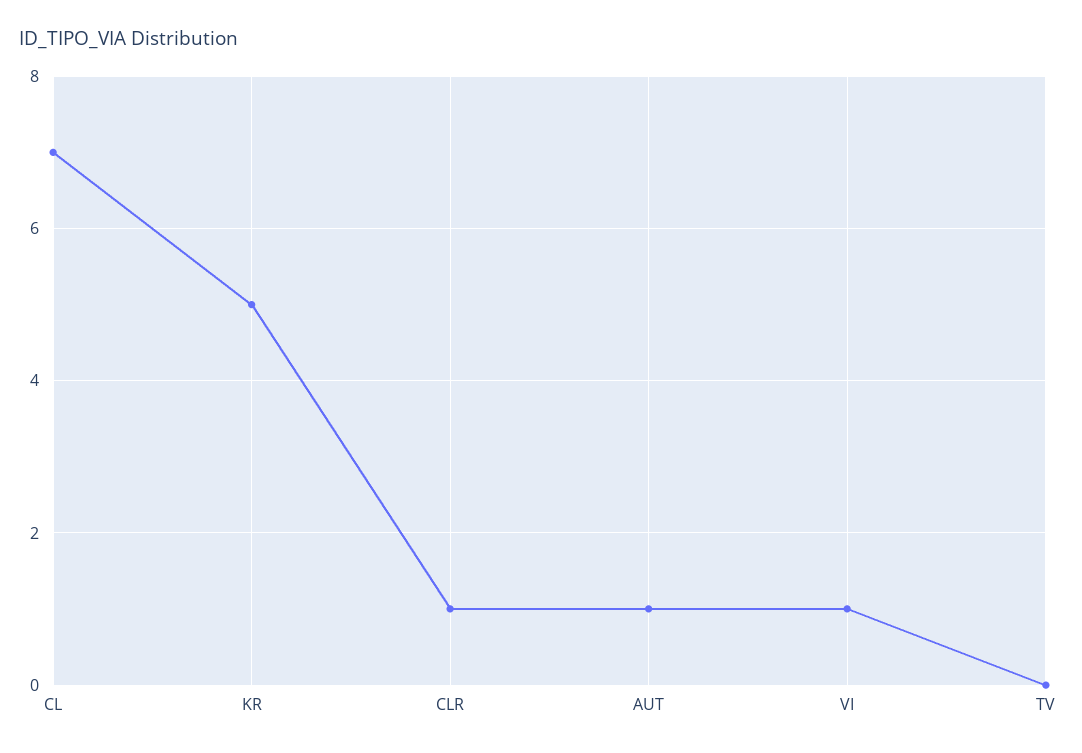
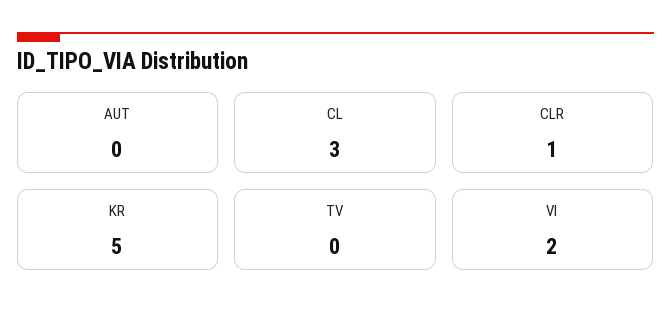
CL: 7 -> 3
AUT: 1 -> 0
VI: 1 -> 2

